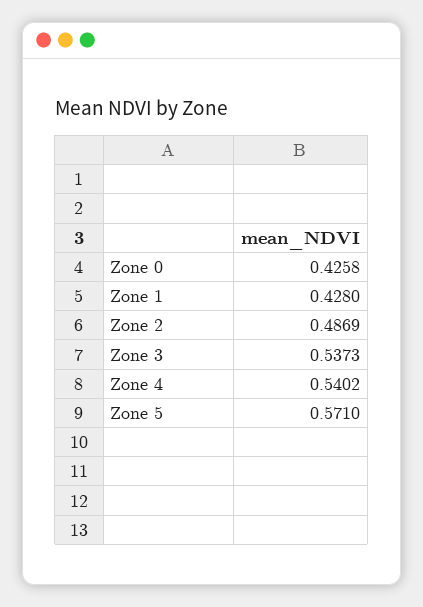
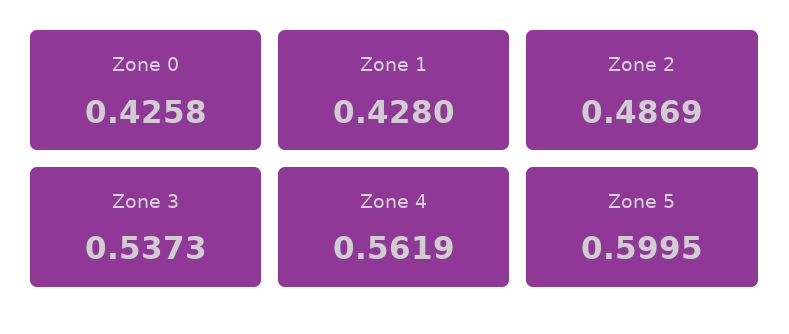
Zone 4: 0.5402 -> 0.5619
Zone 5: 0.571 -> 0.5995

